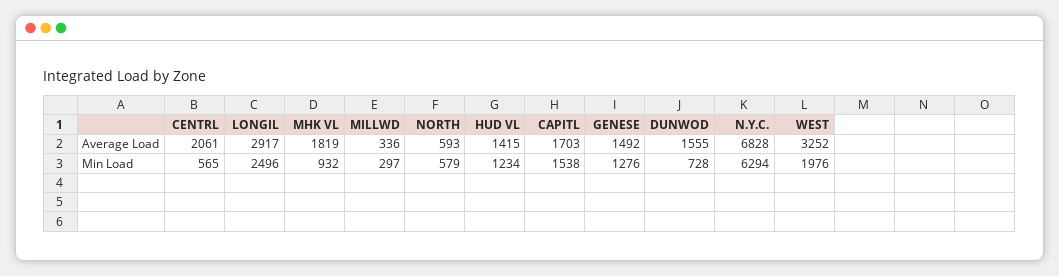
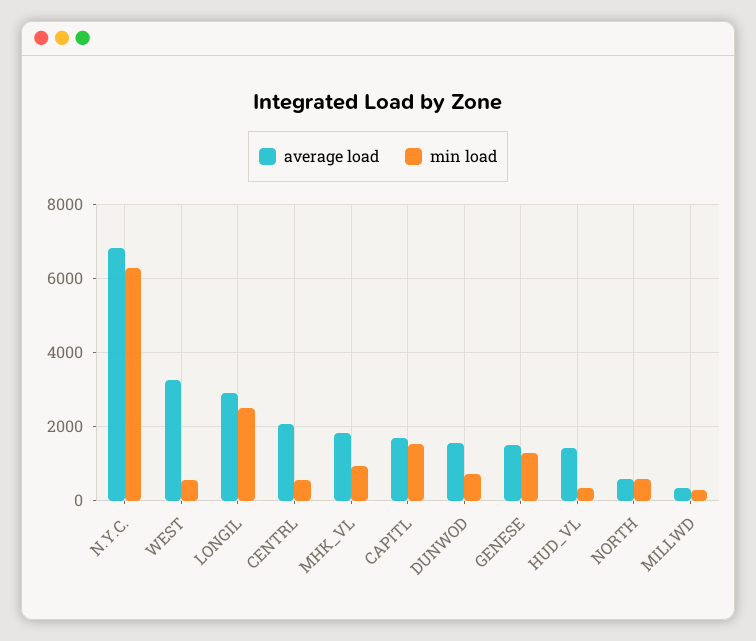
Min Load, HUD VL: 1234 -> 400
Min Load, WEST: 1976 -> 600

